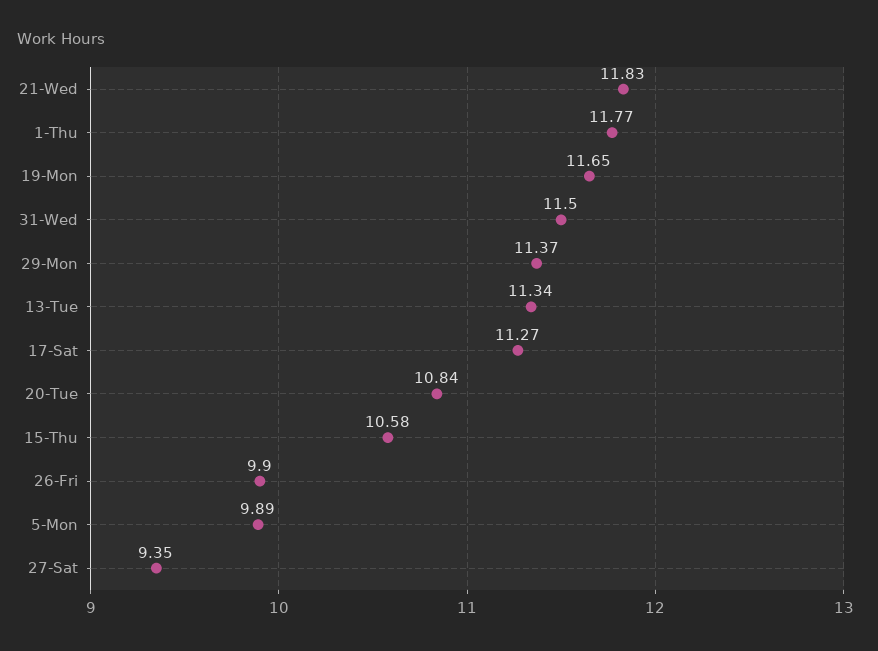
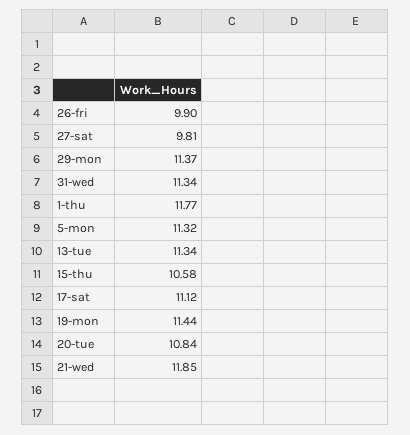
21-Wed: 11.83 -> 11.85
19-Mon: 11.65 -> 11.44
31-Wed: 11.5 -> 11.34
17-Sat: 11.27 -> 11.12
5-Mon: 9.89 -> 11.32
27-Sat: 9.35 -> 9.81

